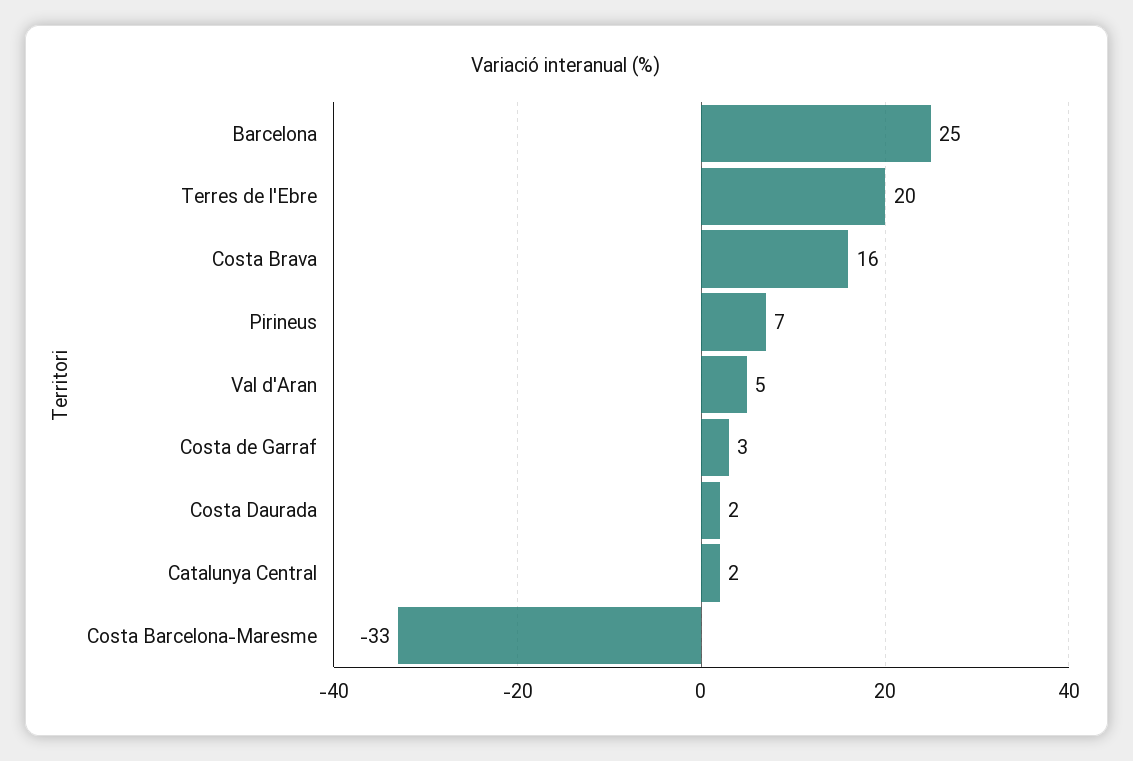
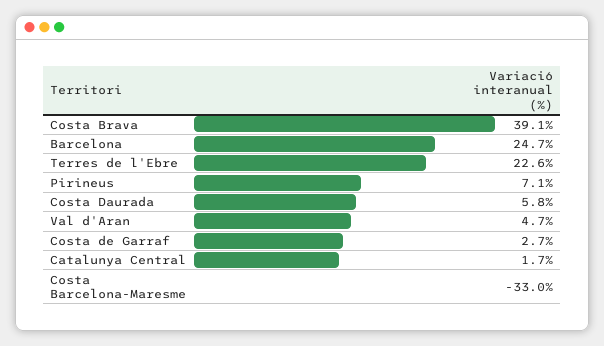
Terres de l'Ebre: 20 -> 22.6
Costa Brava: 16 -> 39.1
Costa Daurada: 2 -> 5.8

